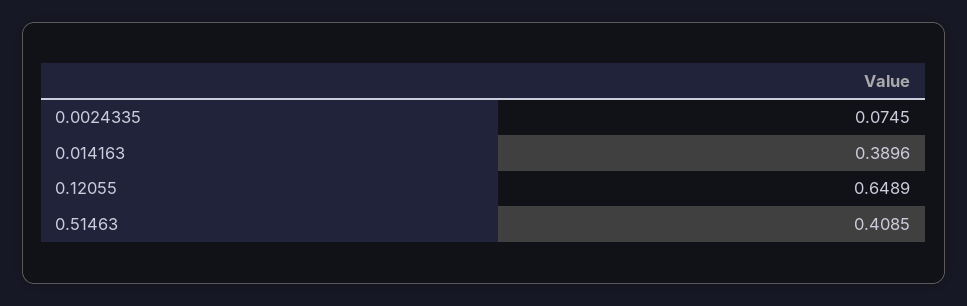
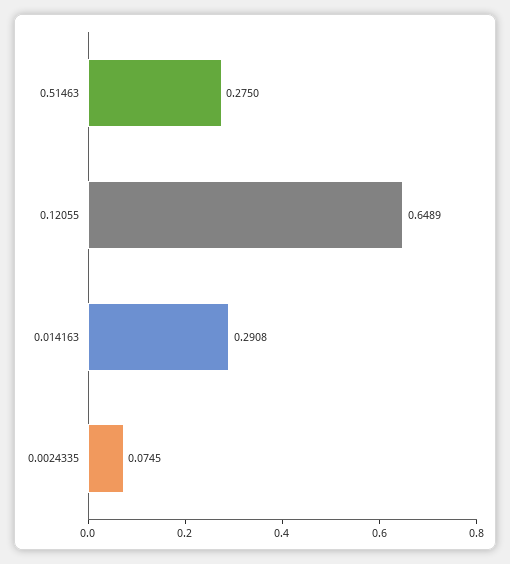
0.014163: 0.3896 -> 0.2908
0.51463: 0.4085 -> 0.275

